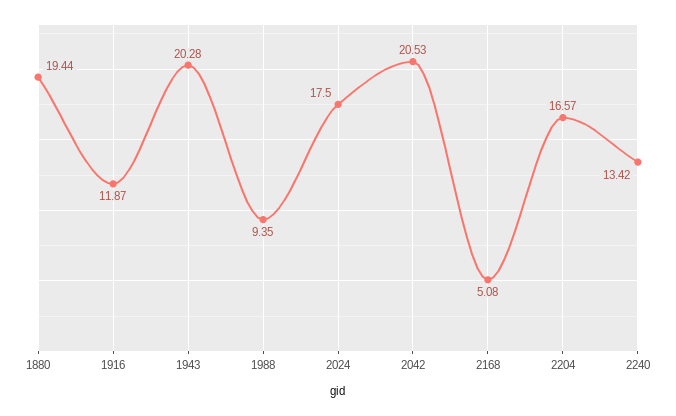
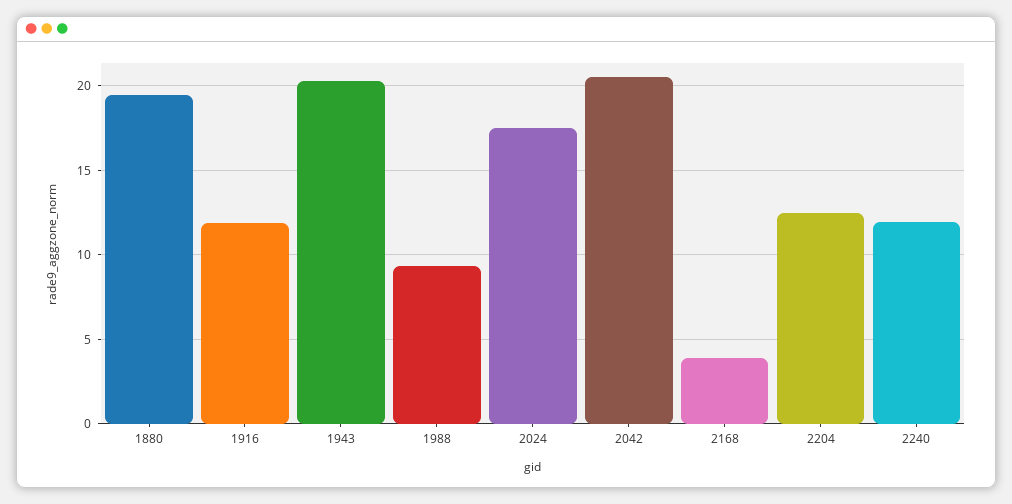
2168: 5.08 -> 4
2204: 16.57 -> 12.5
2240: 13.42 -> 12

